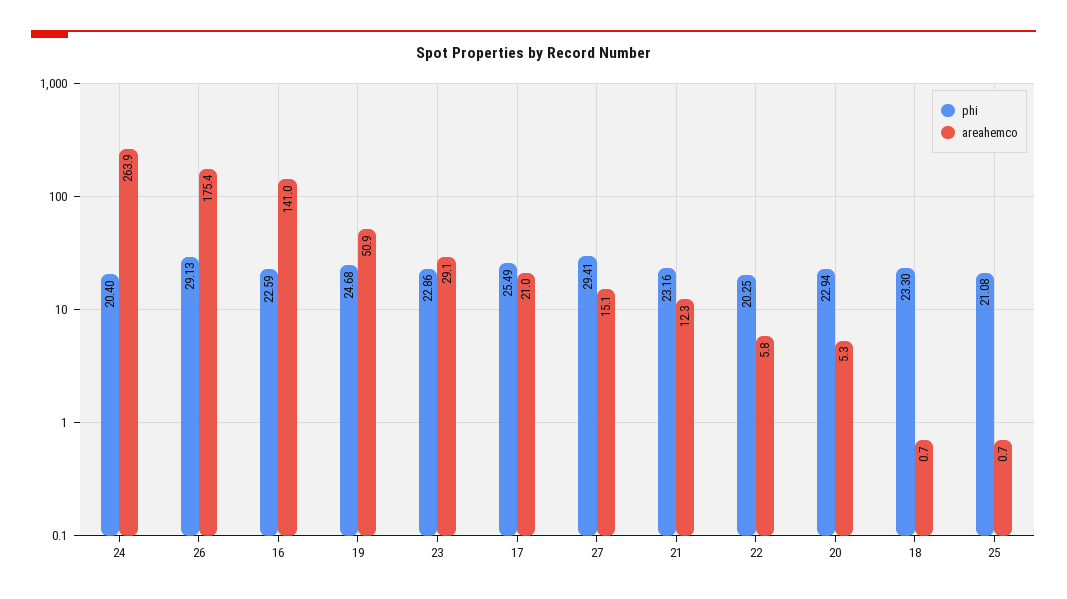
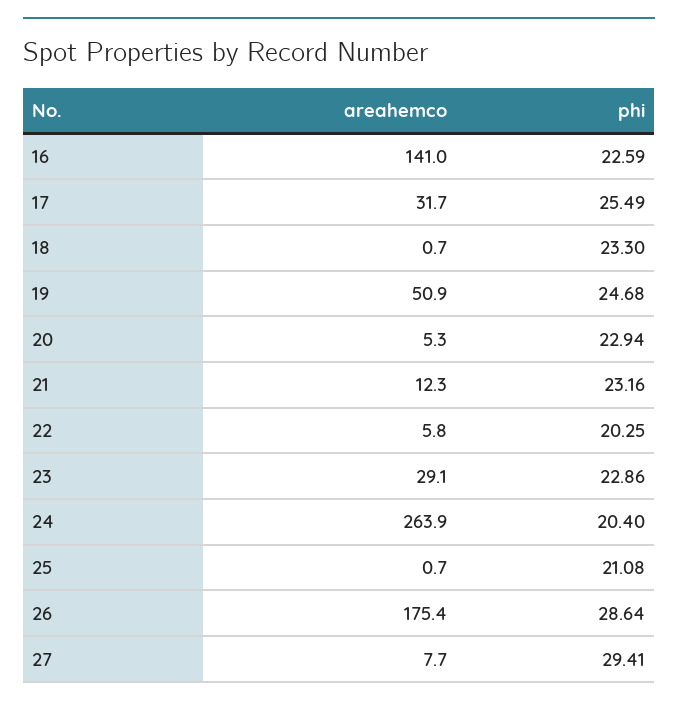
phi, 26: 29.13 -> 28.64
areahemco, 17: 21 -> 31.7
areahemco, 27: 15.1 -> 7.7

